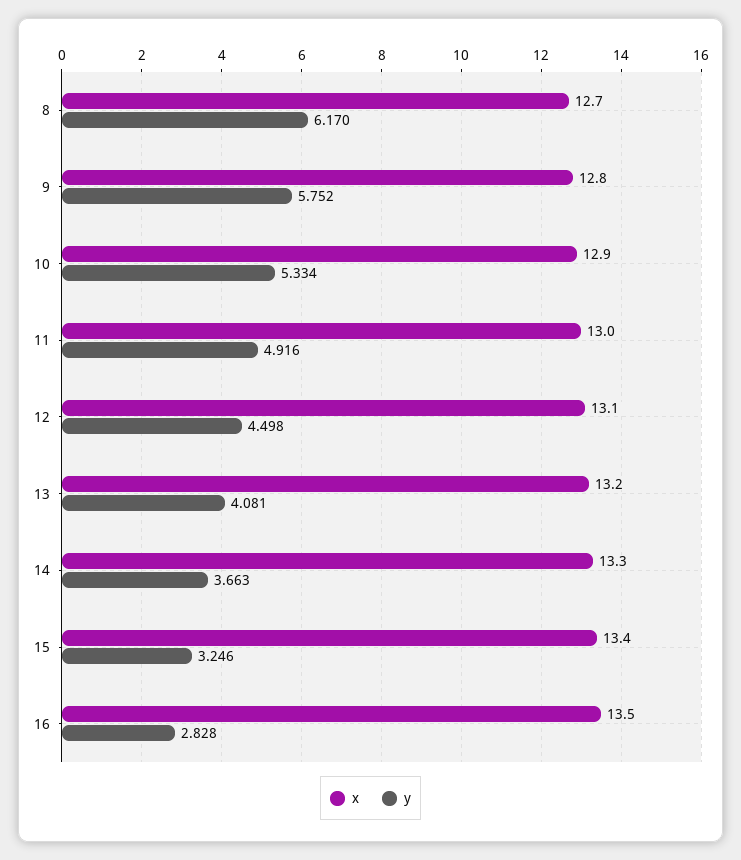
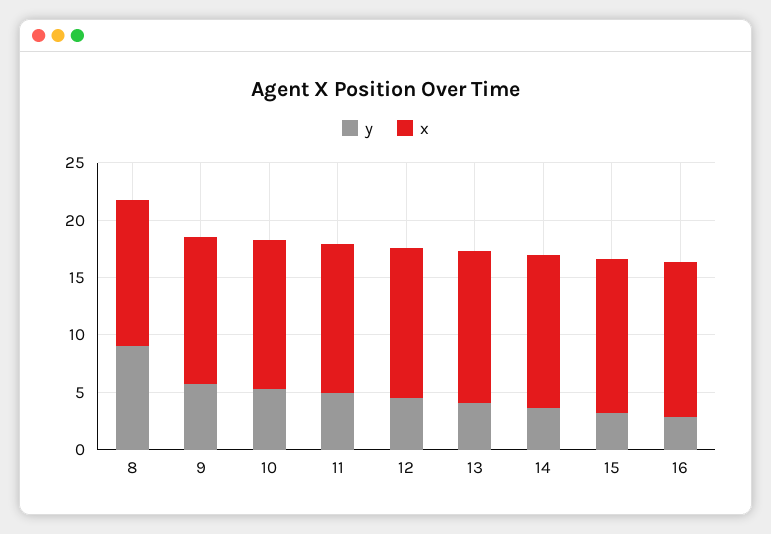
y, 8: 6.17 -> 9

